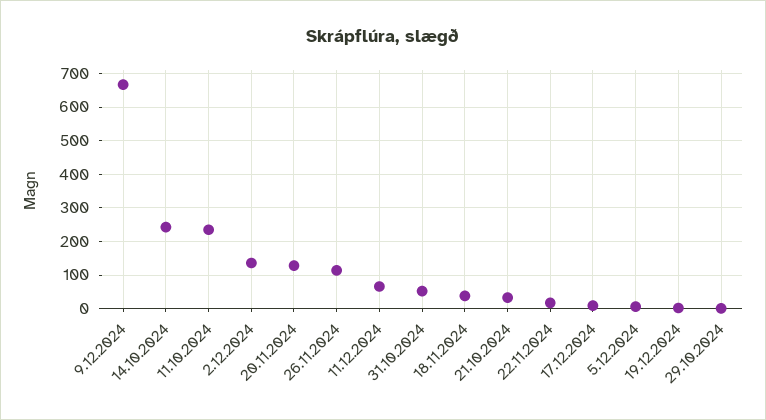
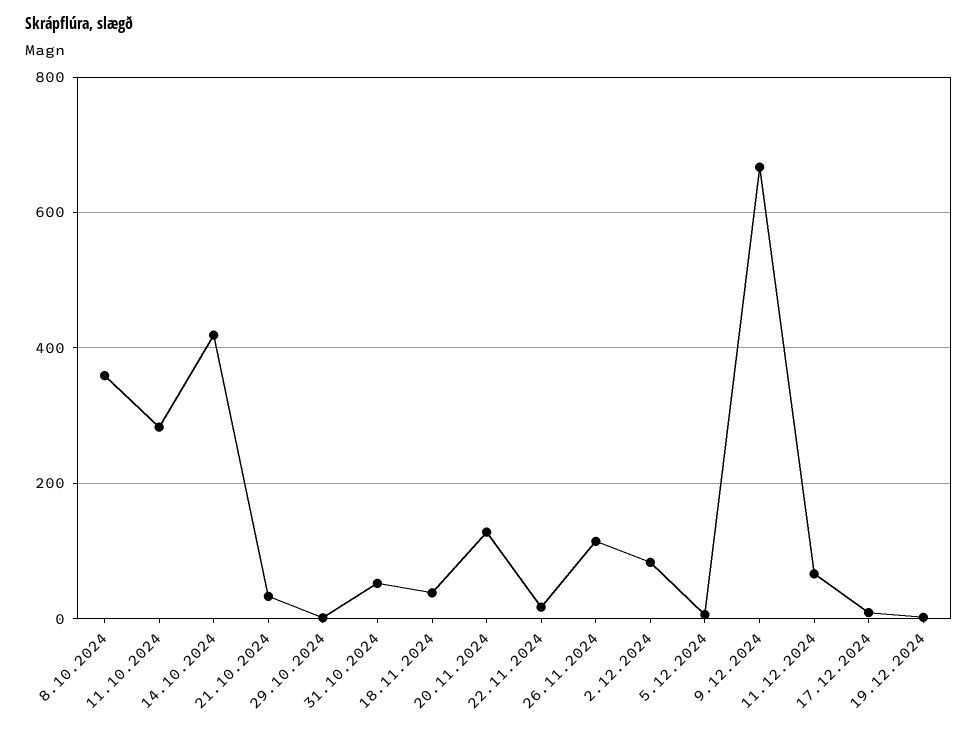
14.10.2024: 240 -> 420
11.10.2024: 240 -> 280
2.12.2024: 140 -> 80
8.10.2024: none -> 360

